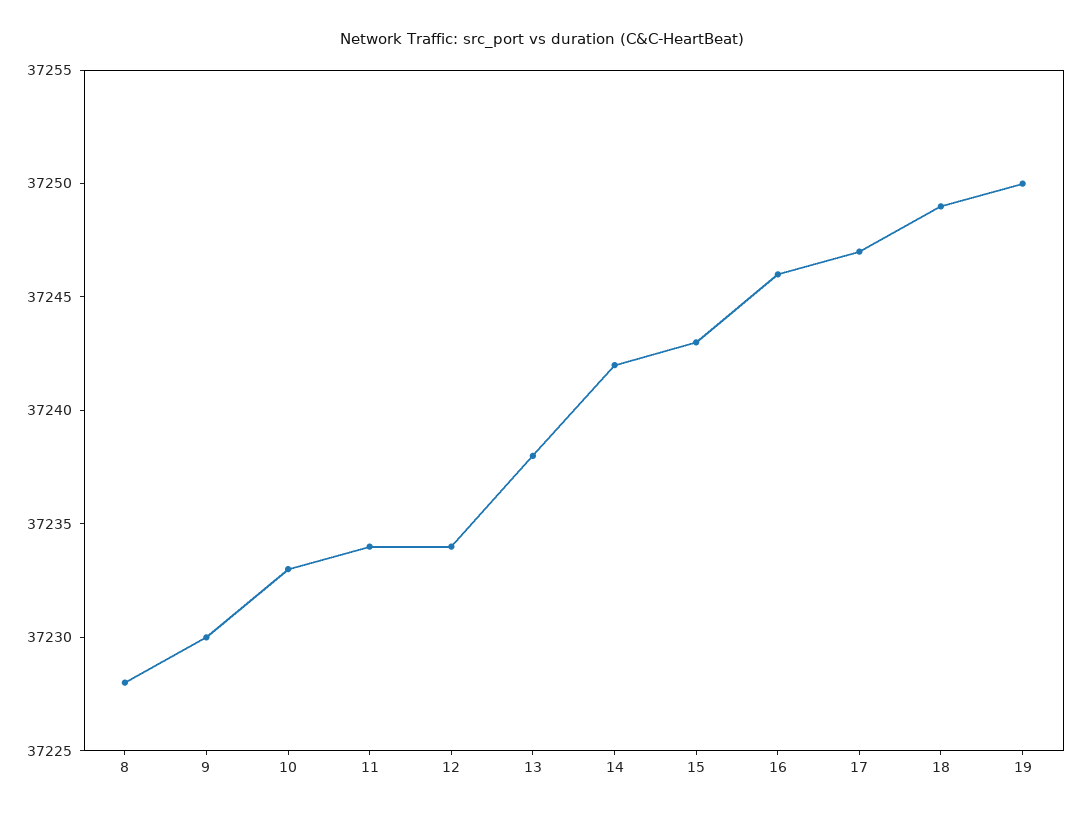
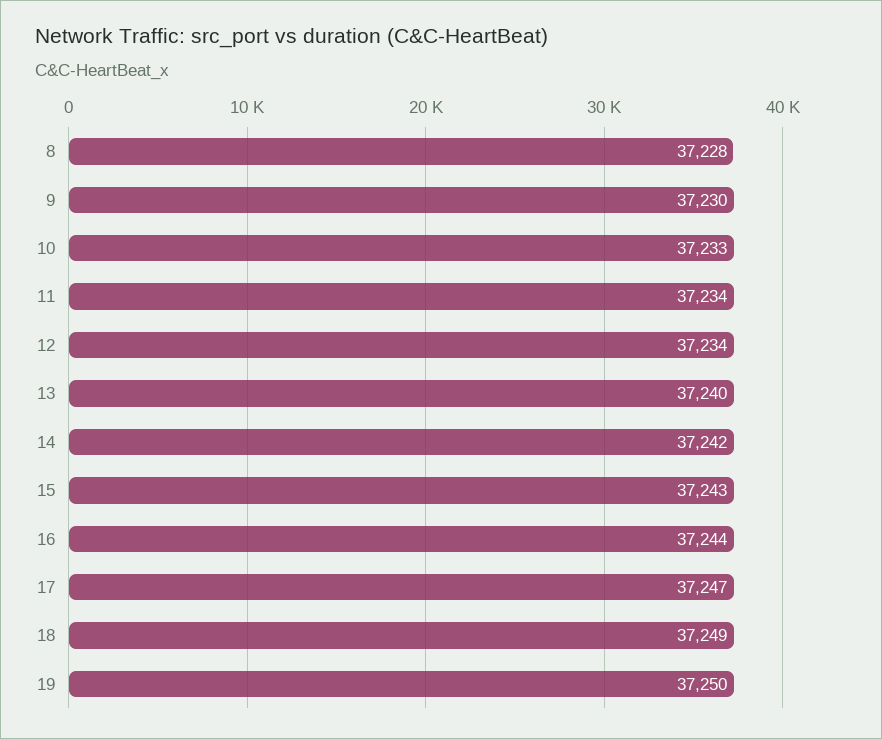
13: 37238 -> 37240
16: 37246 -> 37244

